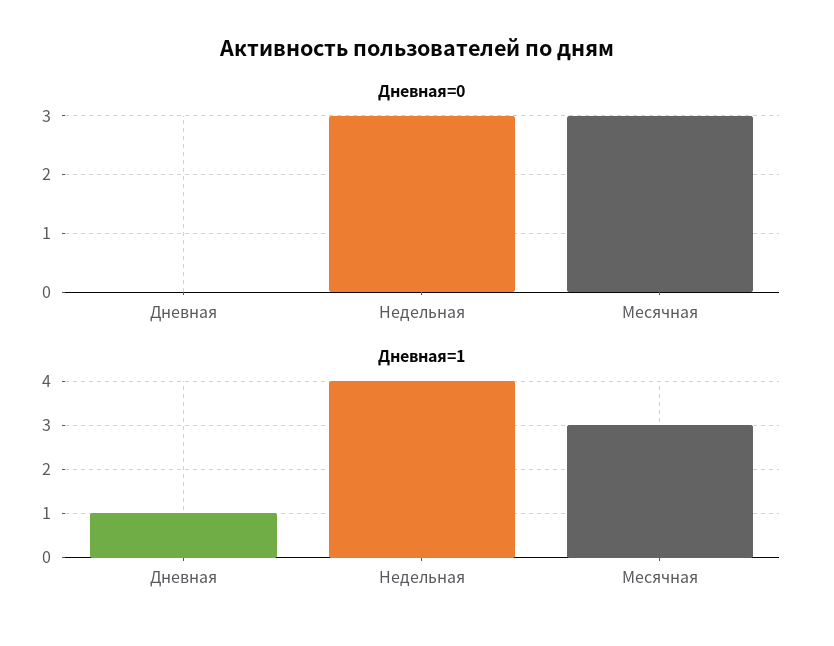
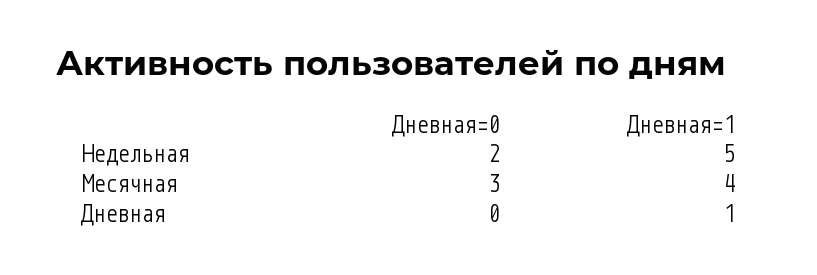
Дневная=0, Недельная: 3 -> 2
Дневная=1, Недельная: 4 -> 5
Дневная=1, Месячная: 3 -> 4

